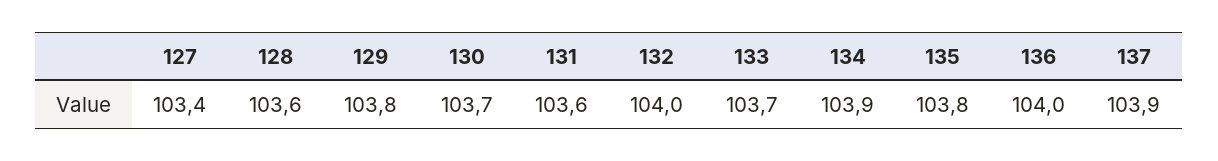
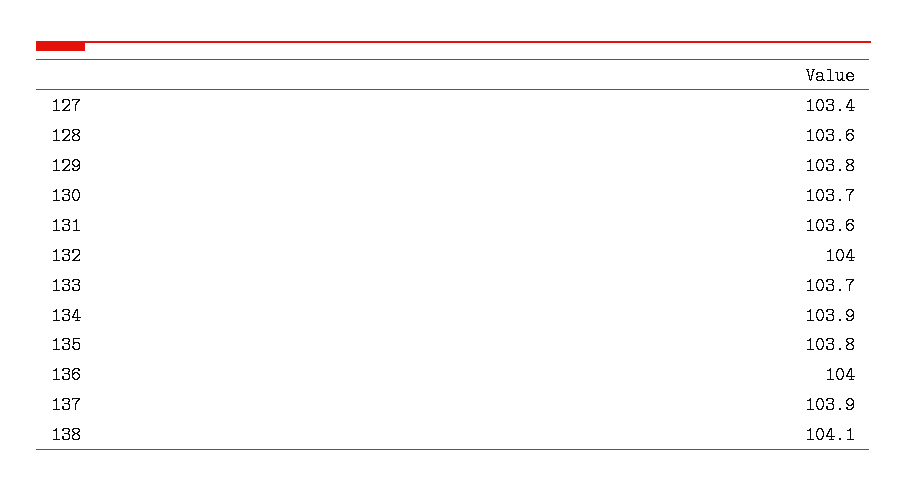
138: none -> 104.1

